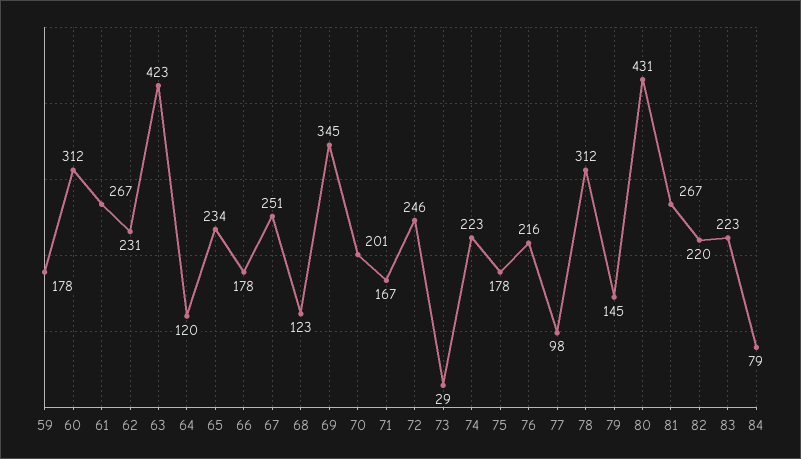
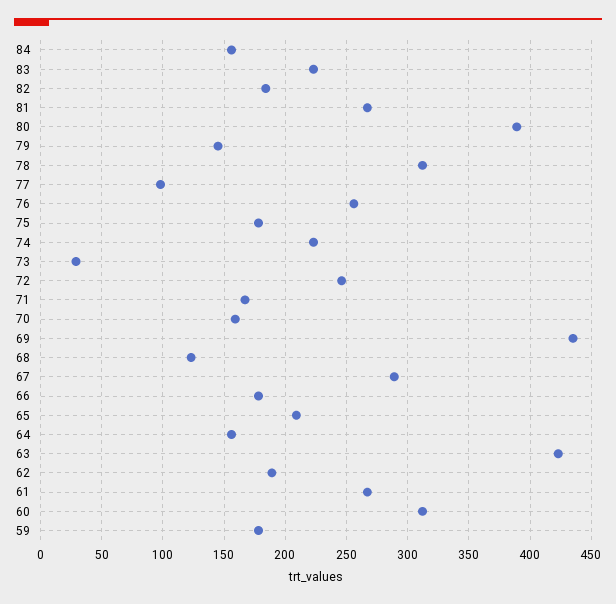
62: 231 -> 190
64: 120 -> 155
65: 234 -> 210
67: 251 -> 290
69: 345 -> 435
70: 201 -> 160
76: 216 -> 255
80: 431 -> 390
82: 220 -> 185
84: 79 -> 155

